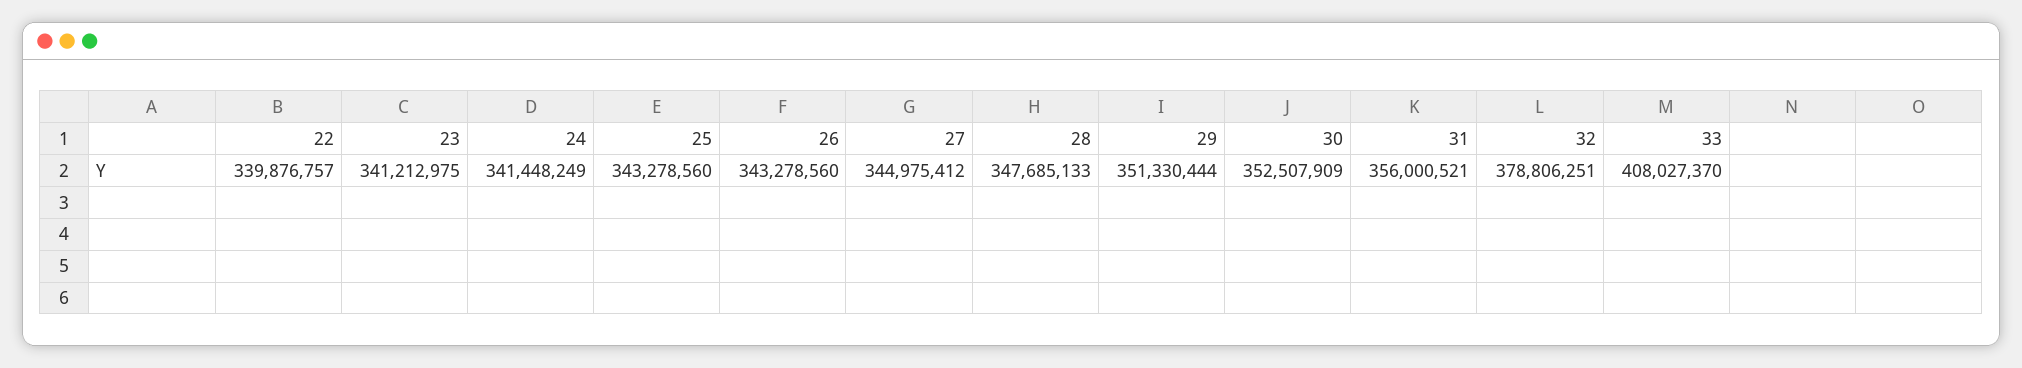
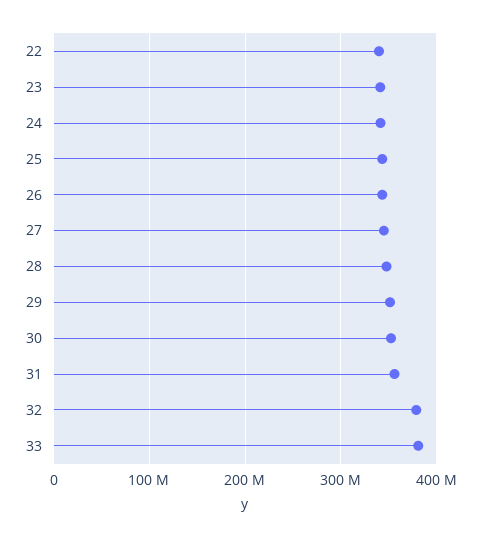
33: 408027370 -> 380000000

